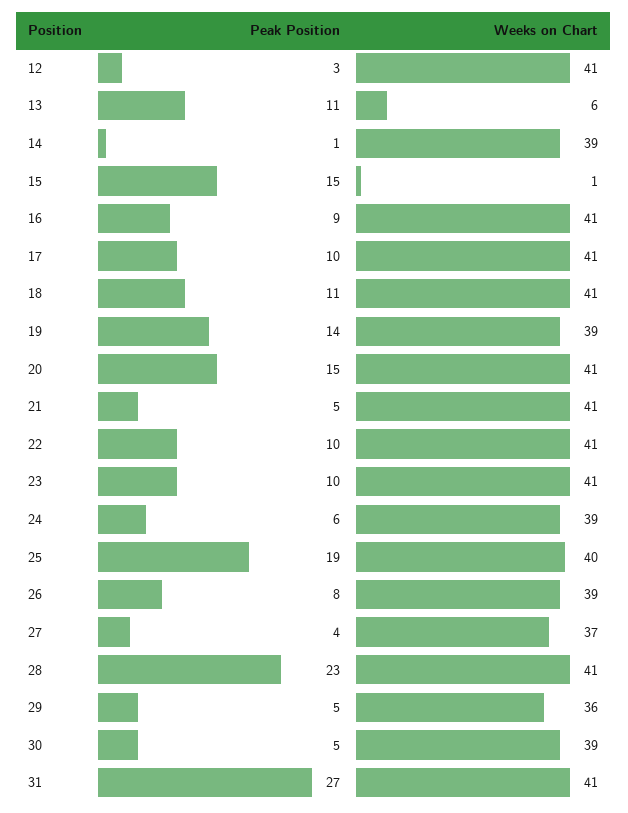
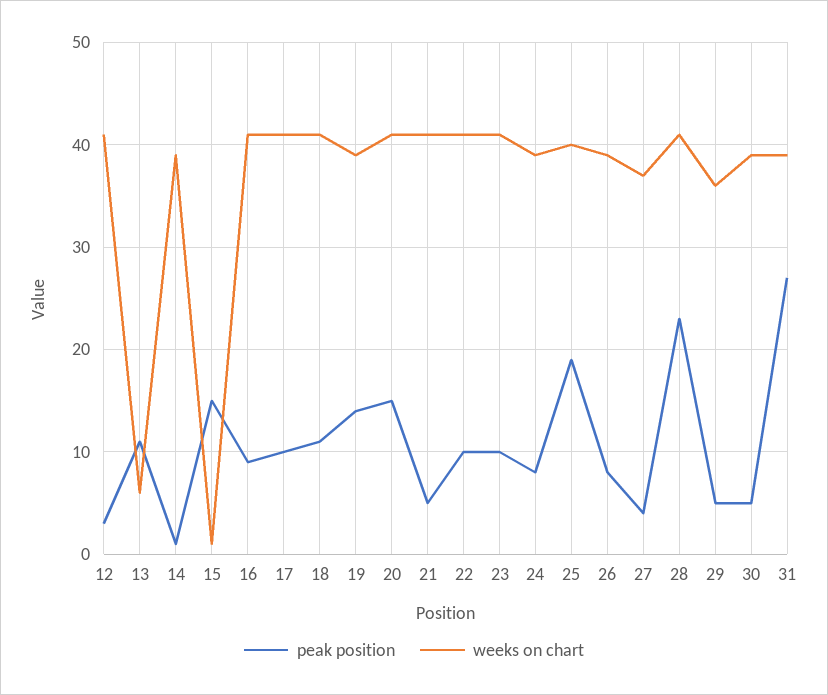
Peak Position, 24: 6 -> 8
Weeks on Chart, 31: 41 -> 39

